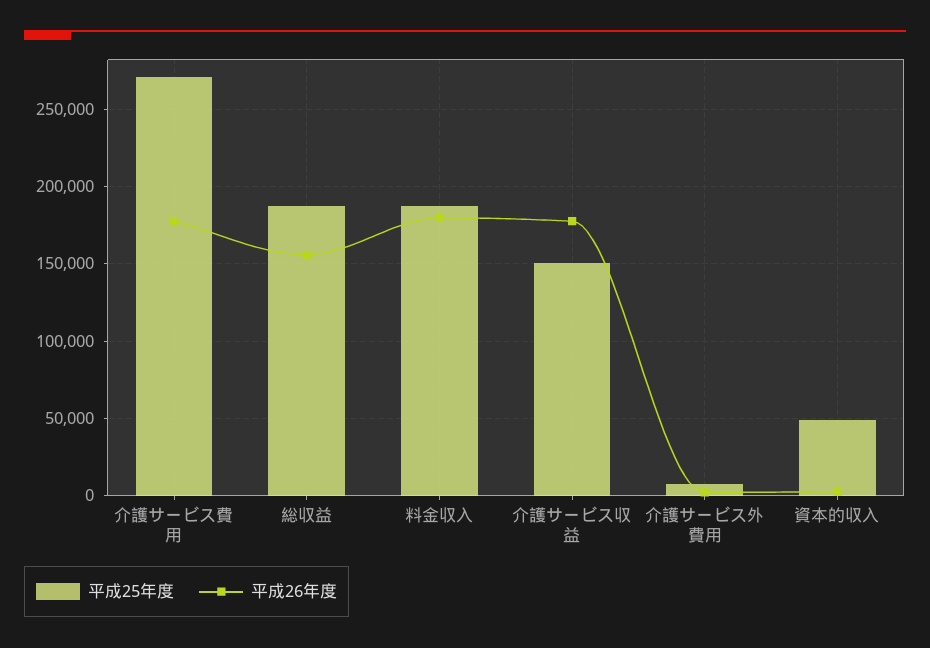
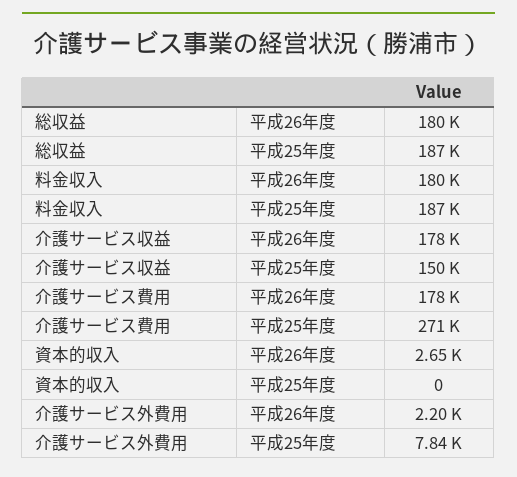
平成26年度, 総収益: 155000 -> 180000
平成25年度, 資本的収入: 50000 -> 0

